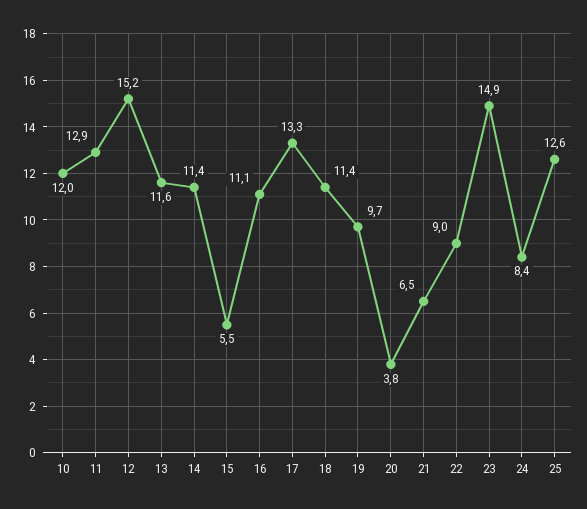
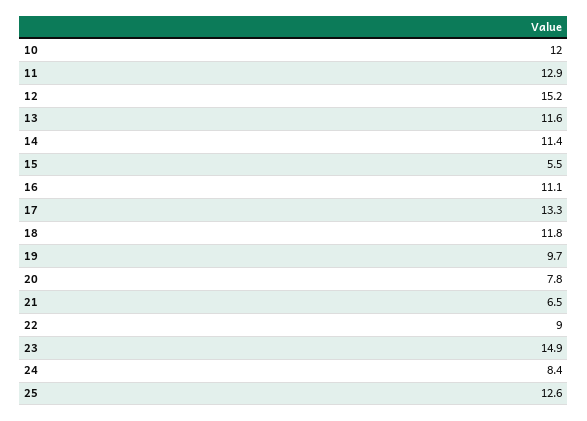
18: 11.4 -> 11.8
20: 3.8 -> 7.8

